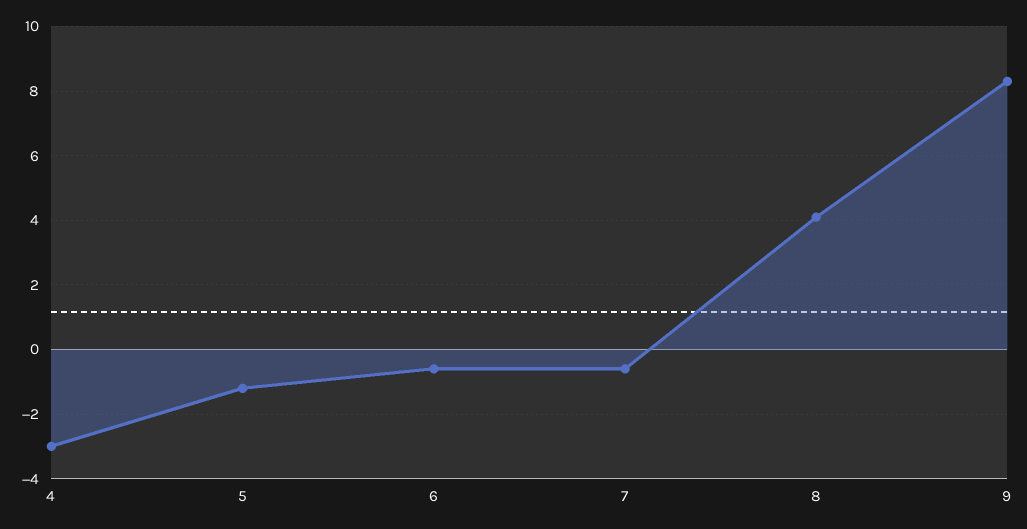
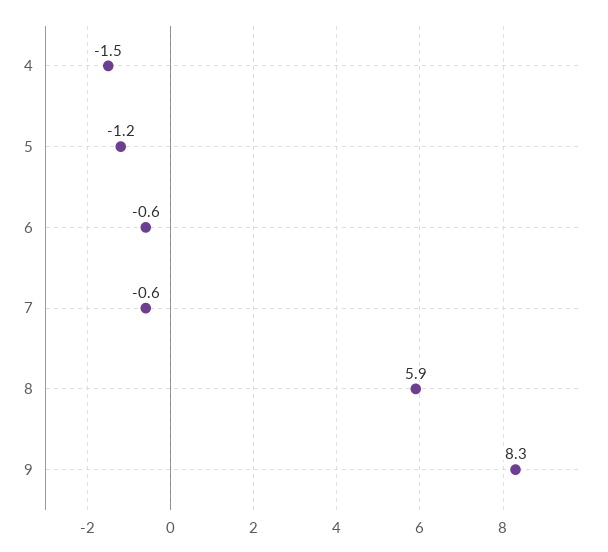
4: -3 -> -1.5
8: 4 -> 5.9

